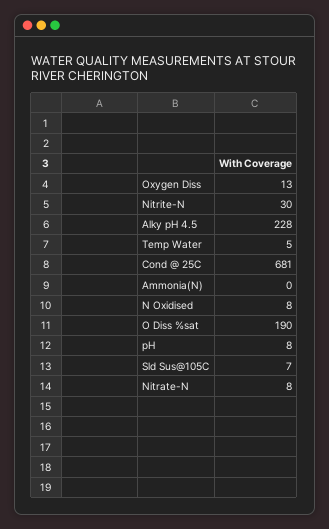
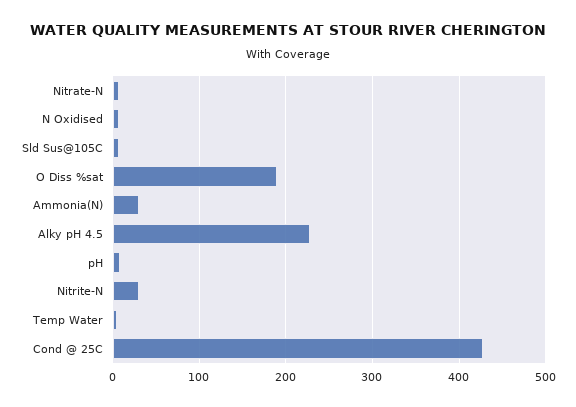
Oxygen Diss: 13 -> none
Cond @ 25C: 681 -> 430
Ammonia(N): 0 -> 30

